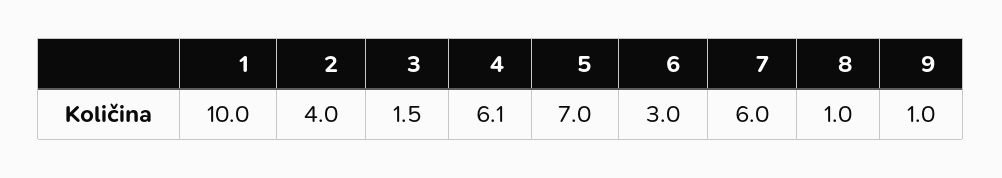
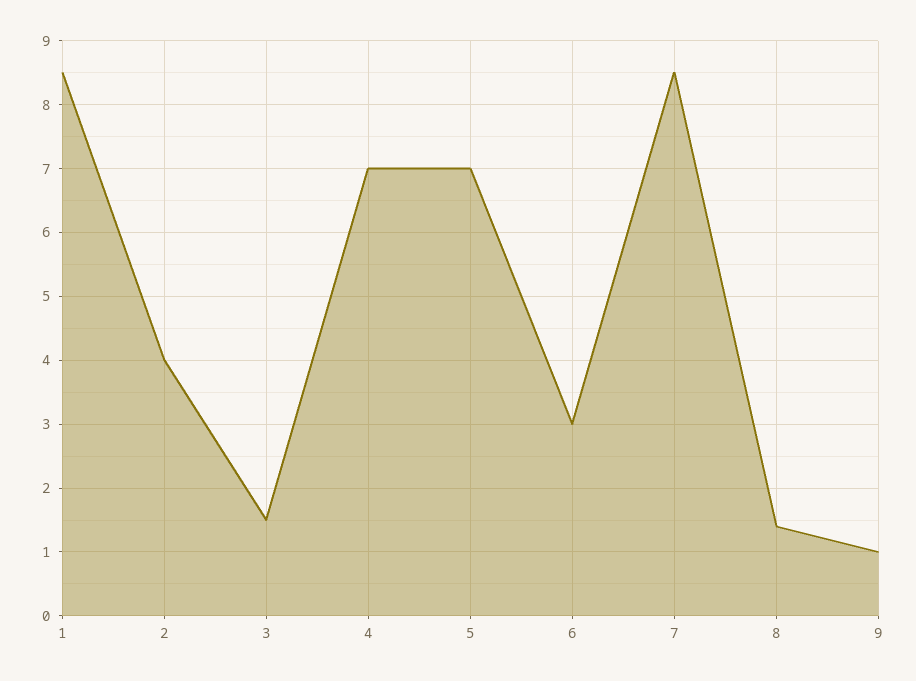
1: 10 -> 8.5
4: 6.1 -> 7
7: 6 -> 8.5
8: 1 -> 1.4

